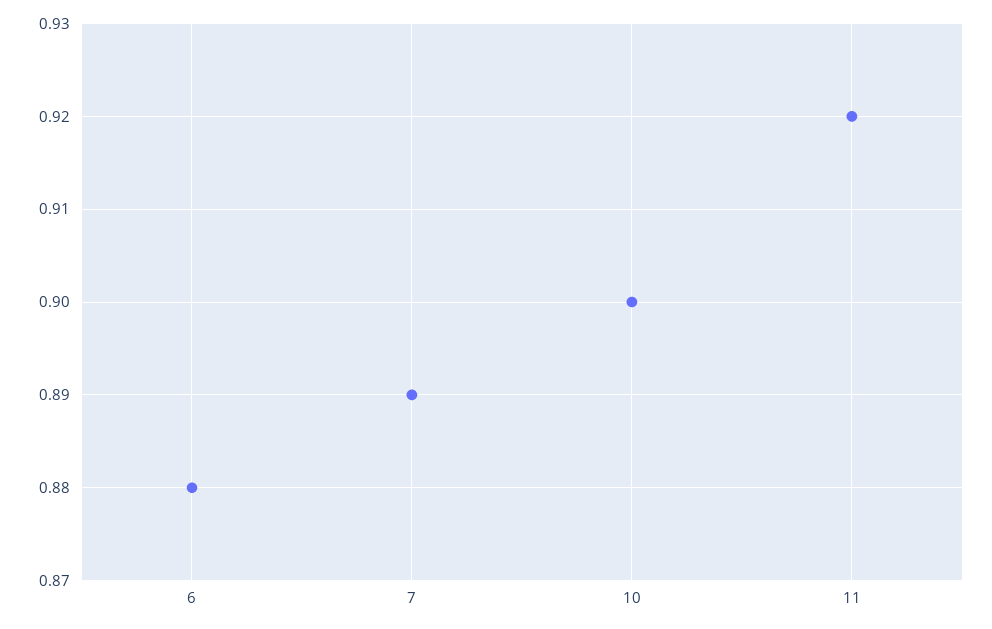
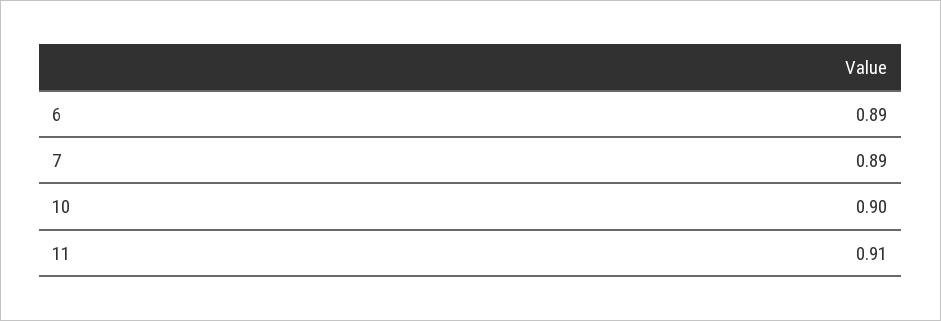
6: 0.88 -> 0.89
11: 0.92 -> 0.91

